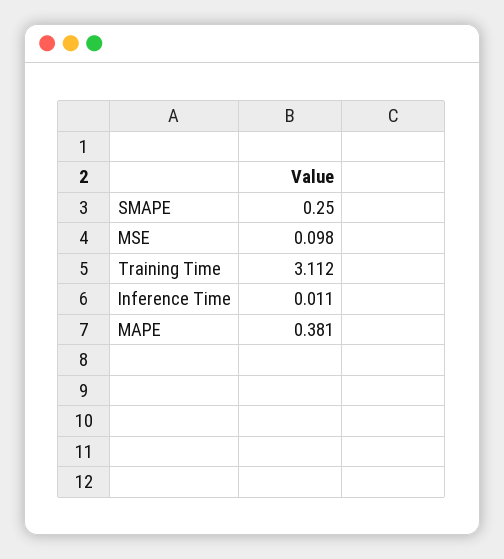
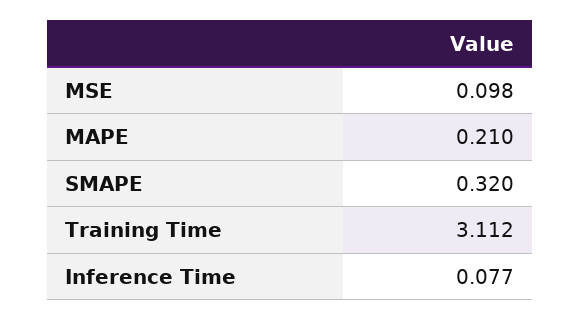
SMAPE: 0.25 -> 0.32
Inference Time: 0.011 -> 0.077
MAPE: 0.381 -> 0.21

